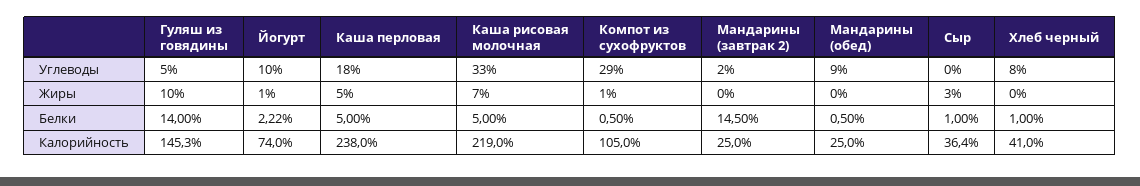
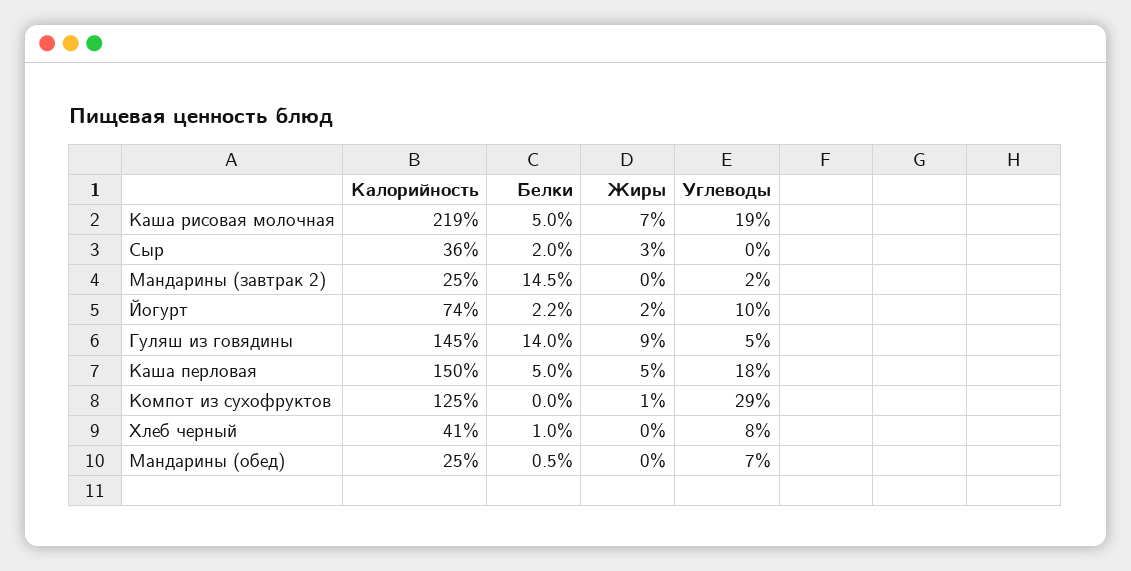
Каша рисовая молочная, Углеводы: 33 -> 19
Мандарины (обед), Углеводы: 9 -> 7
Гуляш из говядины, Жиры: 10 -> 9
Йогурт, Жиры: 1 -> 2
Компот из сухофруктов, Белки: 0.5 -> 0
Сыр, Белки: 1 -> 2
Каша перловая, Калорийность: 238 -> 150
Компот из сухофруктов, Калорийность: 105 -> 125

